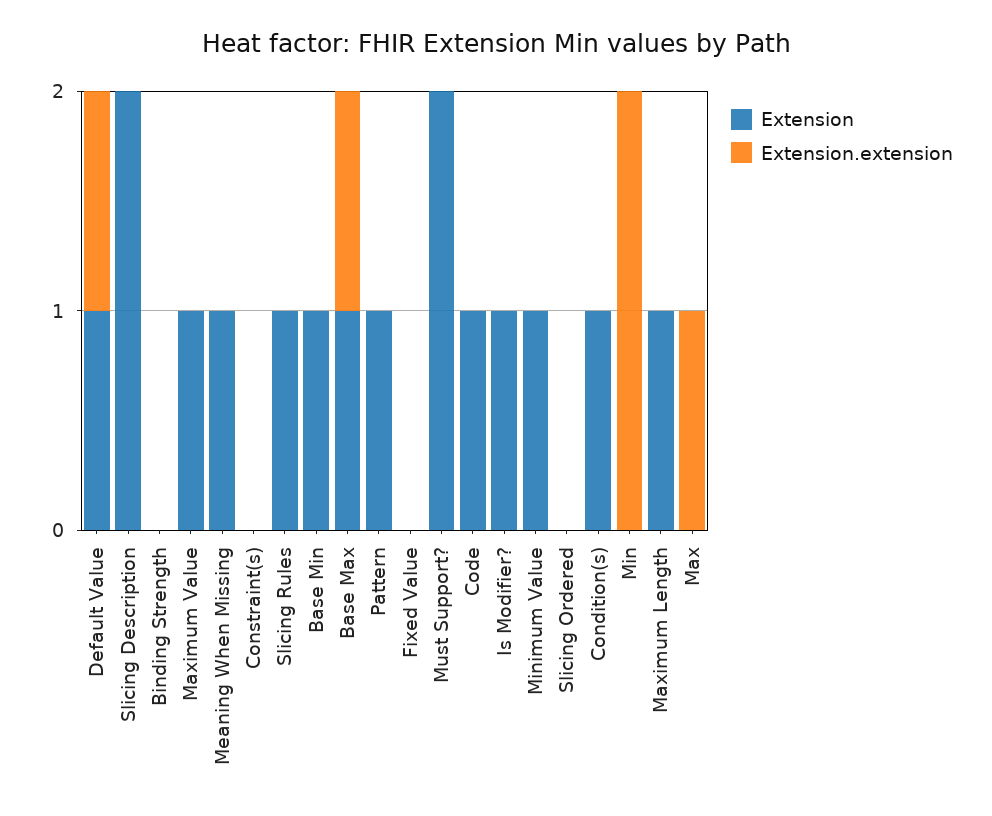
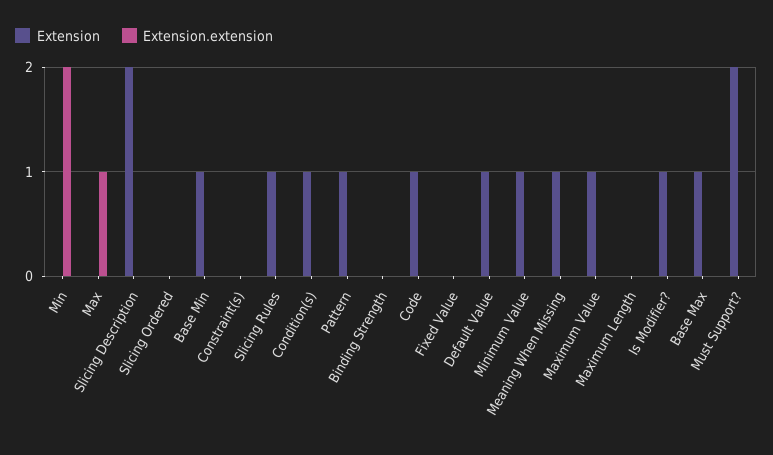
Extension.extension, Default Value: 1 -> 0
Extension.extension, Base Max: 1 -> 0
Extension, Maximum Length: 1 -> 0

